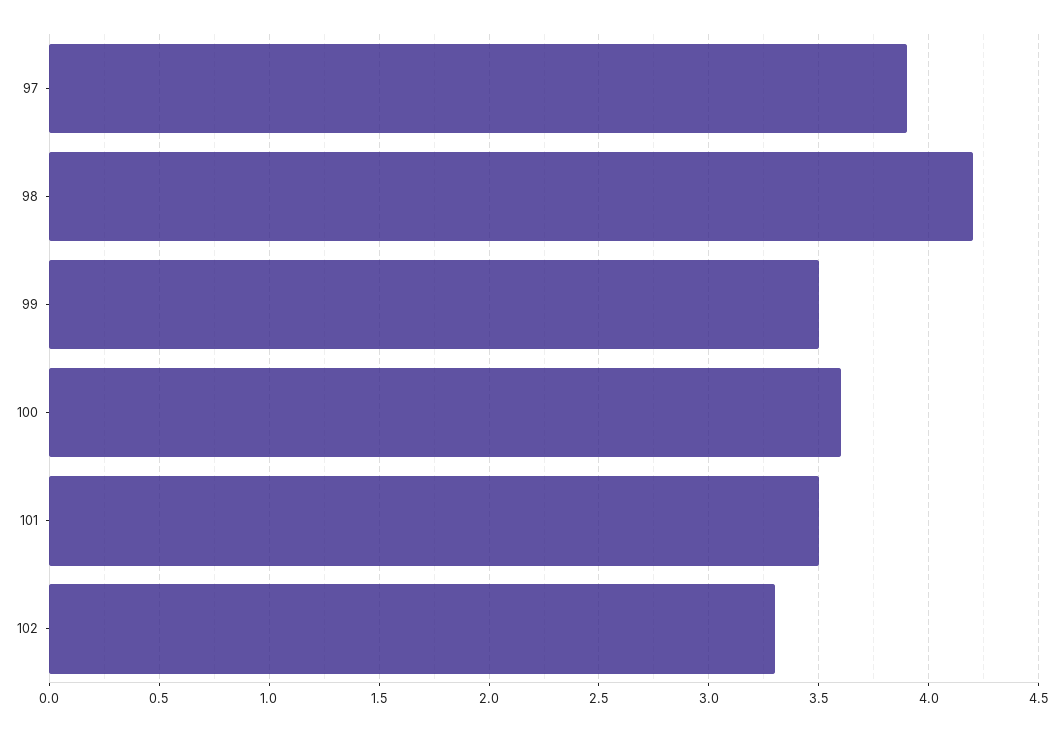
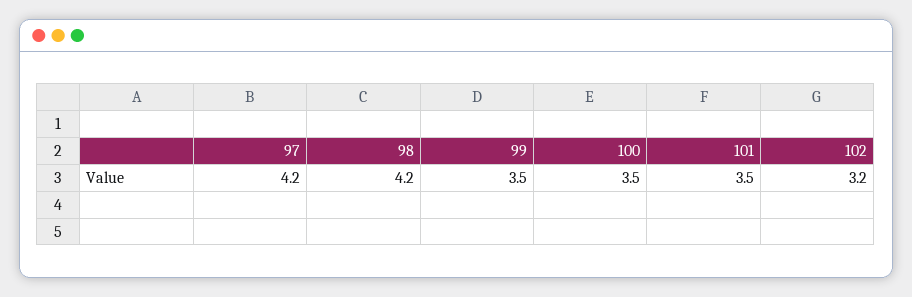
97: 3.9 -> 4.2
100: 3.6 -> 3.5
102: 3.3 -> 3.2

